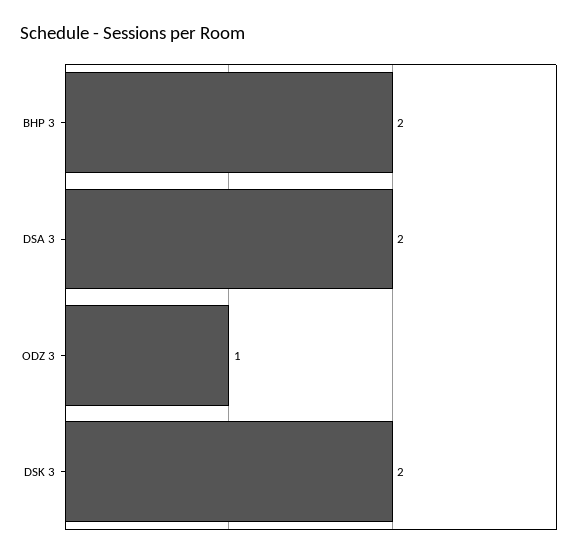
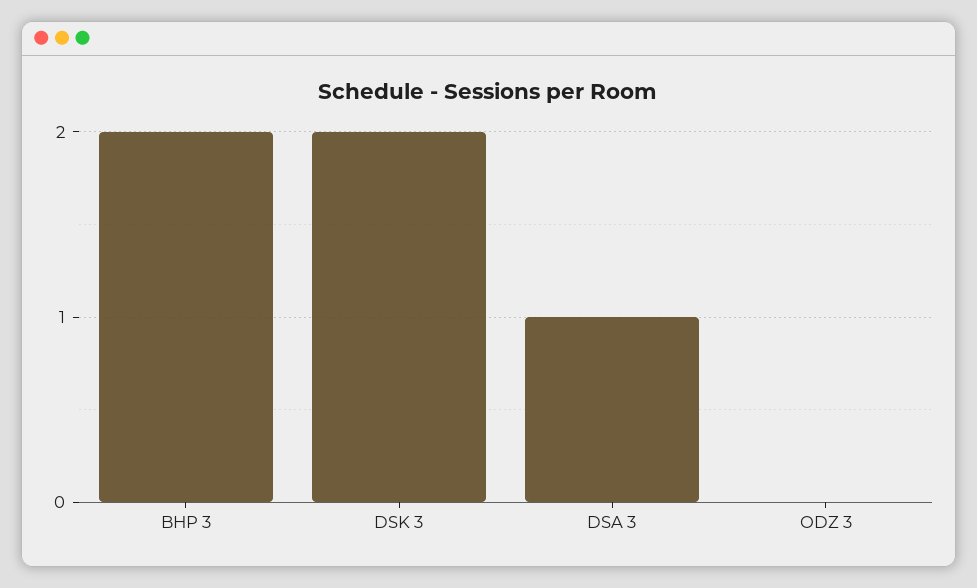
DSA 3: 2 -> 1
ODZ 3: 1 -> 0

